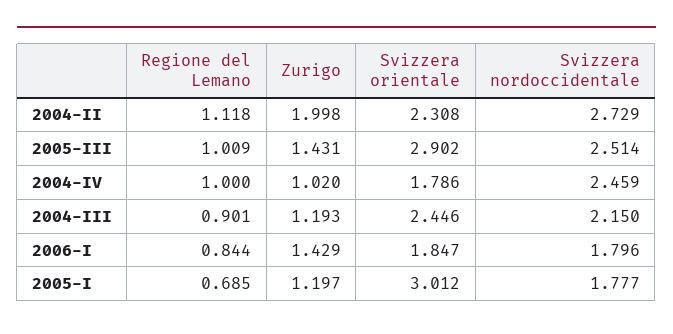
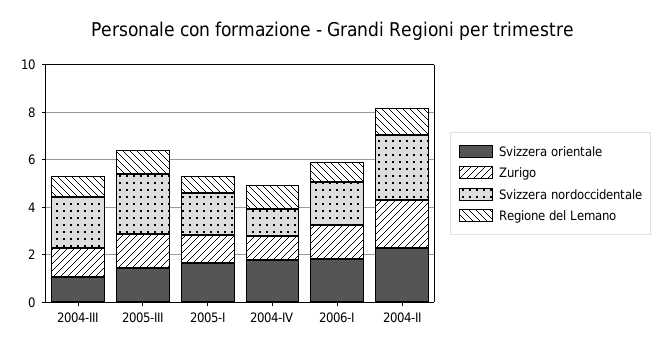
Svizzera orientale, 2005-III: 2.902 -> 1.5
Svizzera nordoccidentale, 2004-IV: 2.459 -> 1
Svizzera orientale, 2004-III: 2.446 -> 1
Svizzera orientale, 2005-I: 3.012 -> 1.5

